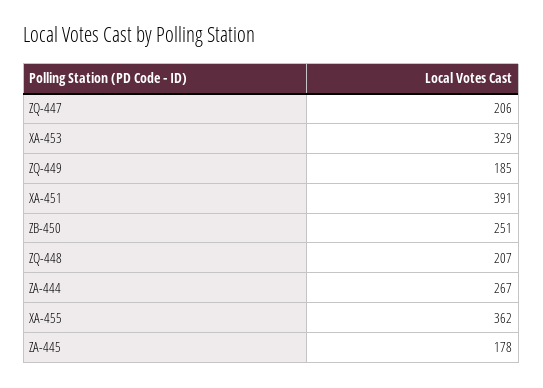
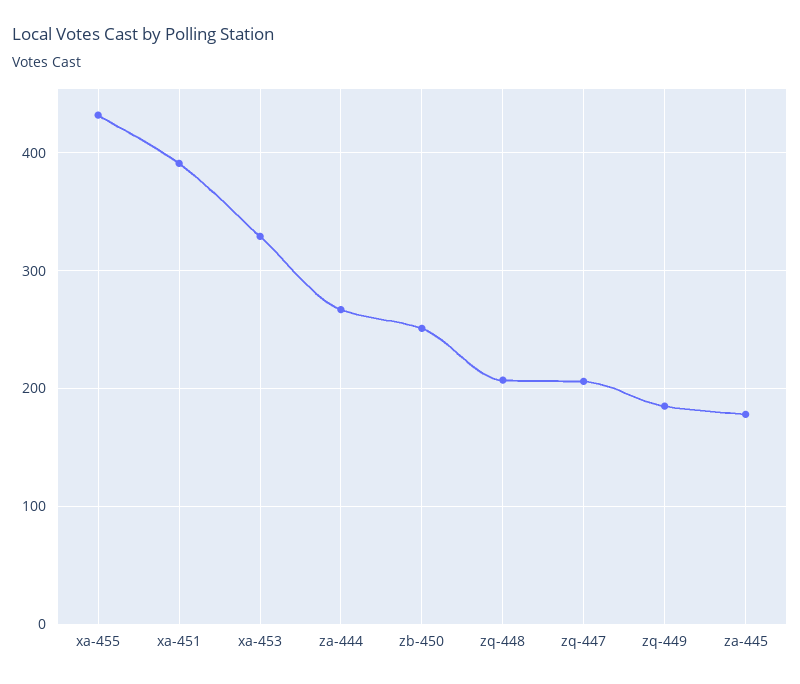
XA-455: 362 -> 430

